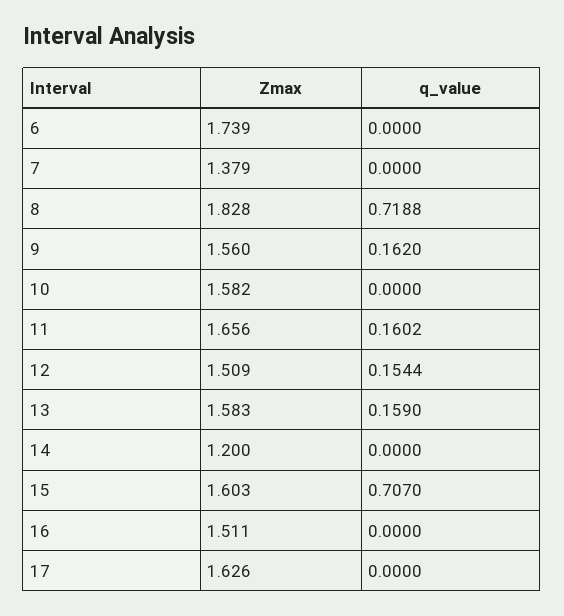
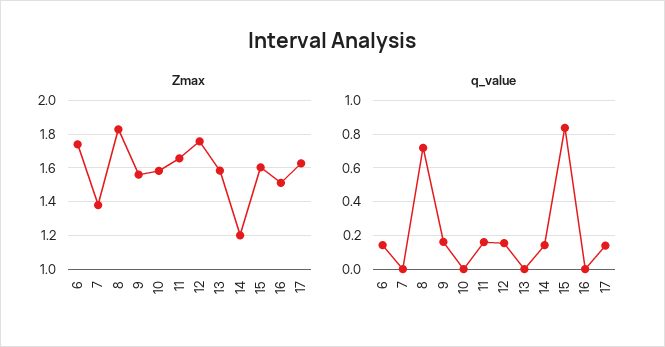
q_value, 6: 0 -> 0.15
Zmax, 12: 1.509 -> 1.75
q_value, 13: 0.159 -> 0
q_value, 14: 0 -> 0.15
q_value, 15: 0.707 -> 0.85
q_value, 17: 0 -> 0.15

